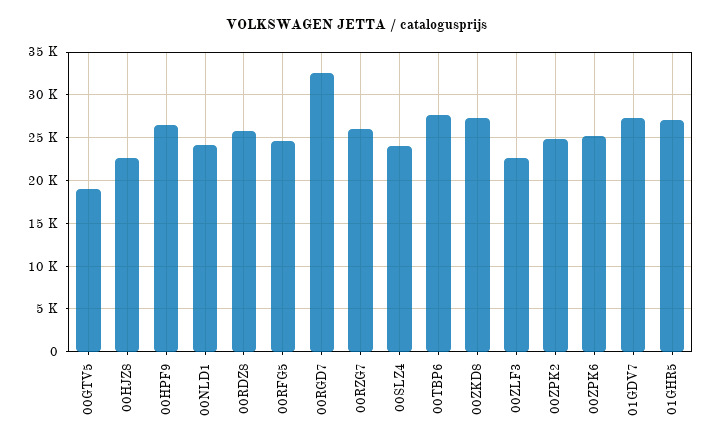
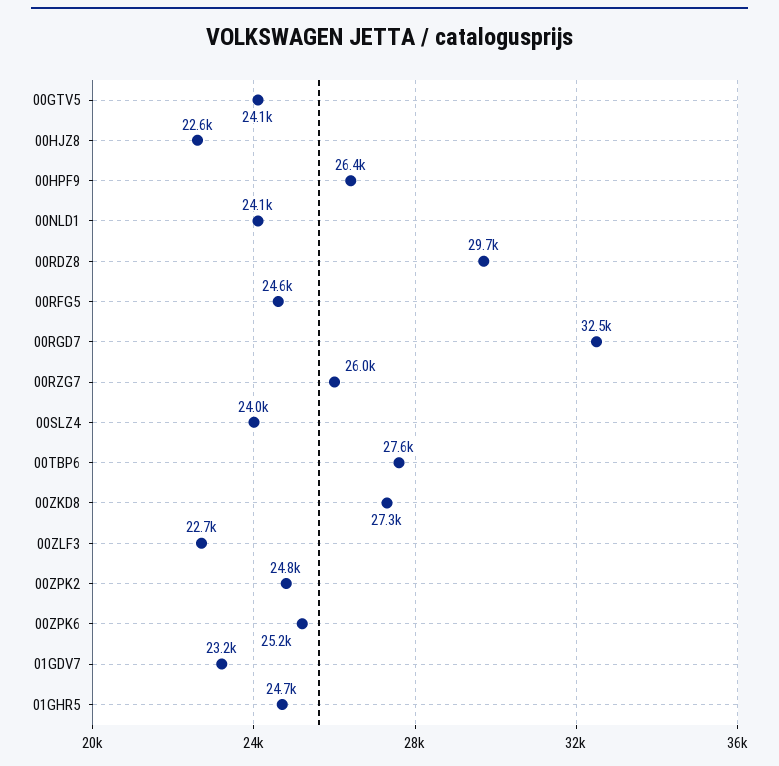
00GTV5: 19000 -> 24100
00RDZ8: 26000 -> 29700
01GDV7: 27000 -> 23200
01GHR5: 27000 -> 24700

